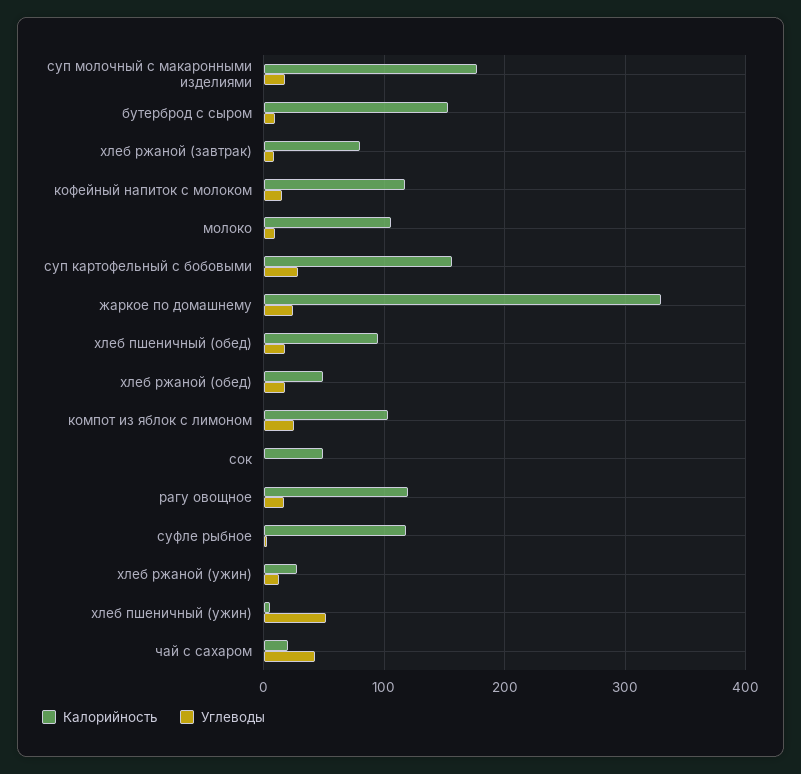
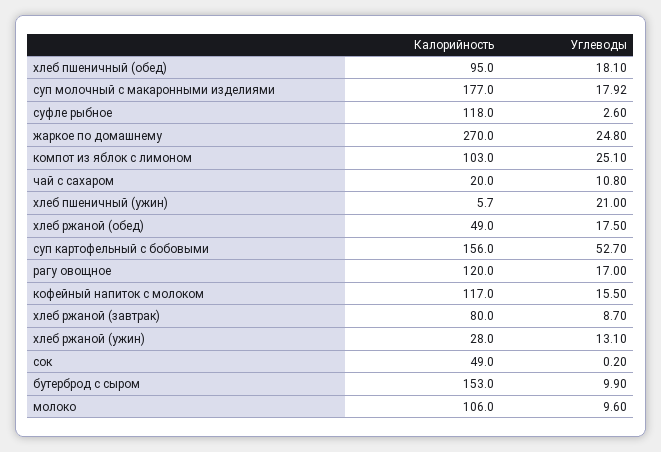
Углеводы, суп картофельный с бобовыми: 30 -> 52.7
Калорийность, жаркое по домашнему: 330 -> 270
Углеводы, хлеб пшеничный (ужин): 50 -> 21
Углеводы, чай с сахаром: 40 -> 10.8

